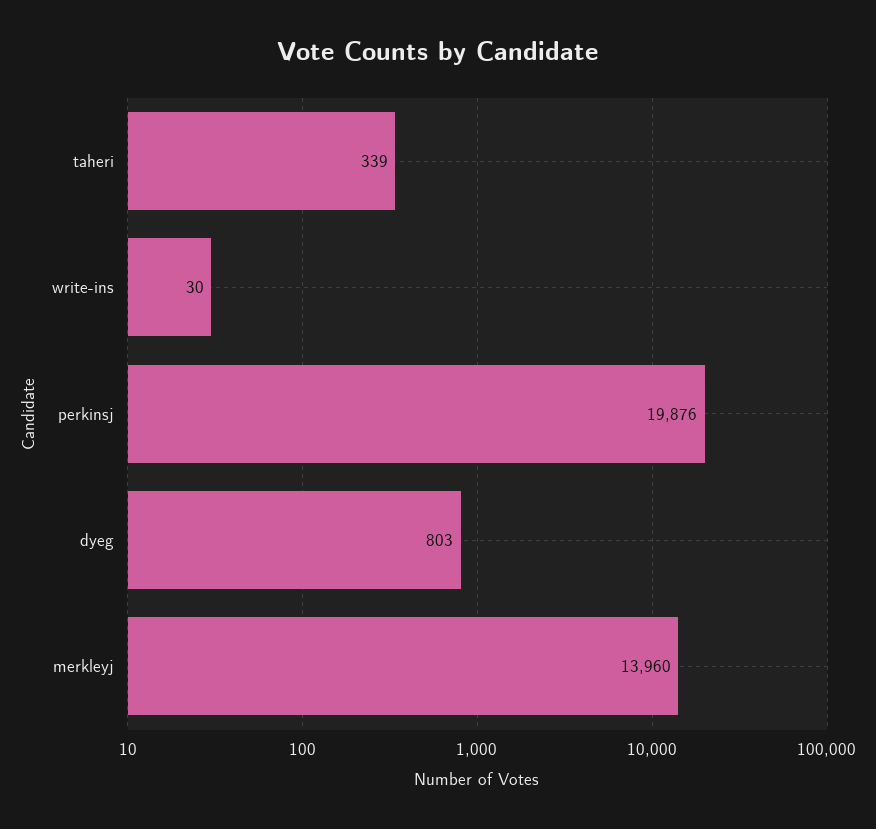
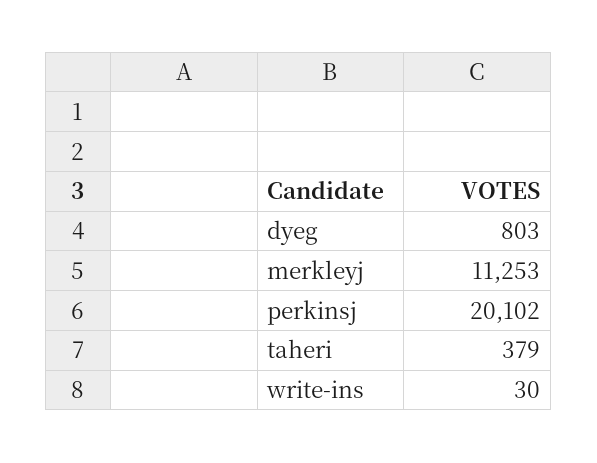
taheri: 339 -> 379
perkinsj: 19876 -> 20102
merkleyj: 13960 -> 11253

